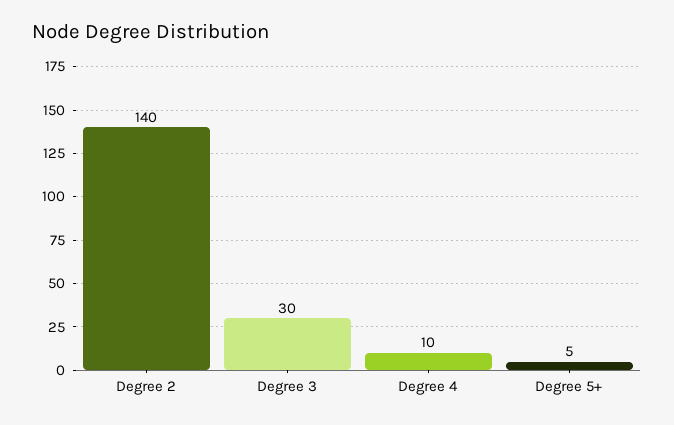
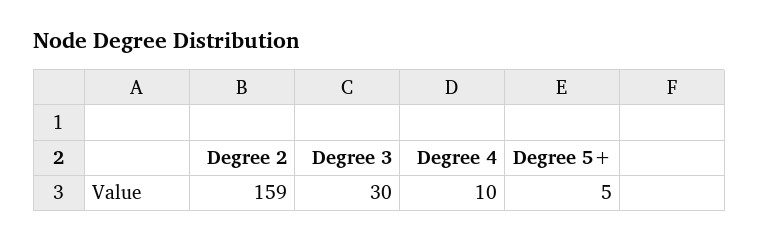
Degree 2: 140 -> 159

